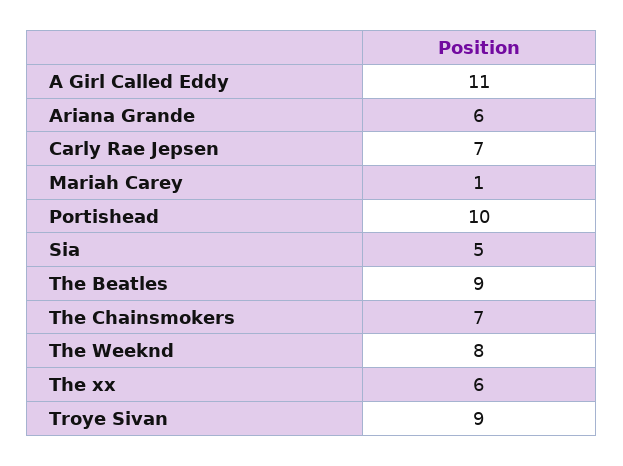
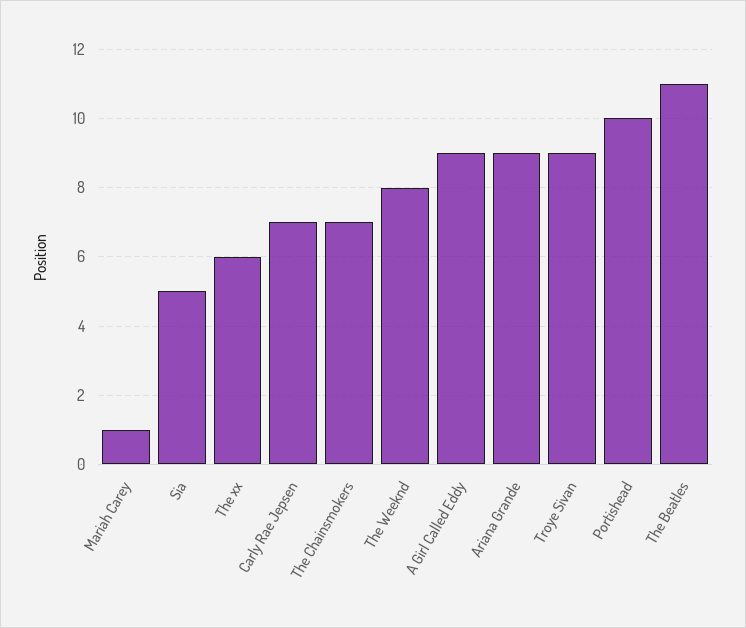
A Girl Called Eddy: 11 -> 9
Ariana Grande: 6 -> 9
The Beatles: 9 -> 11

